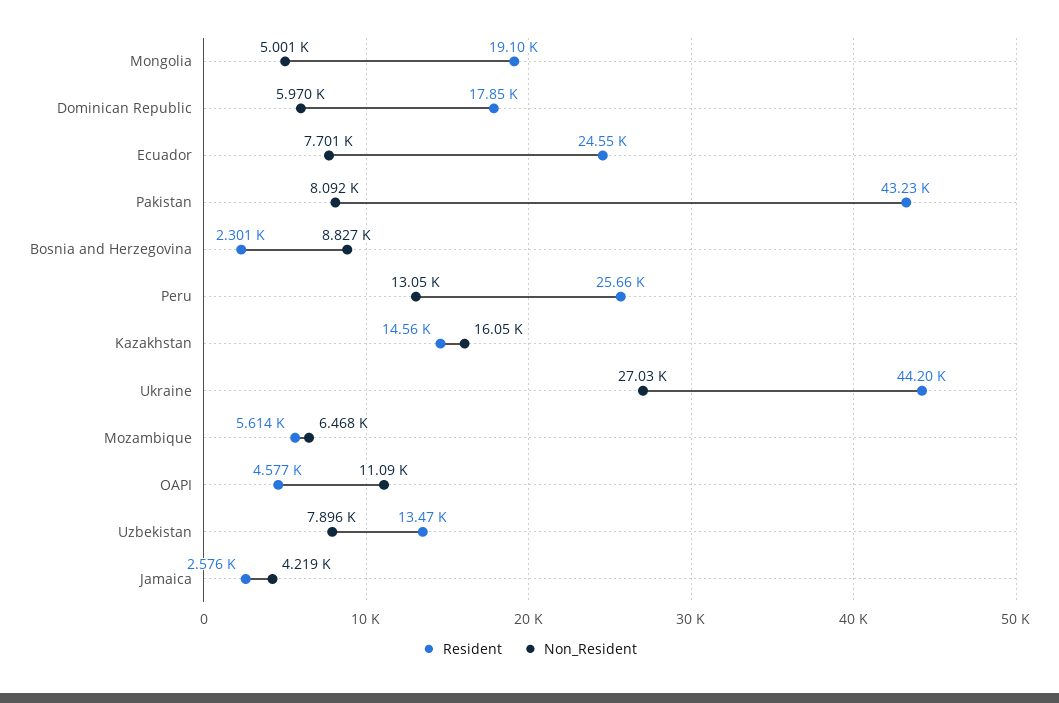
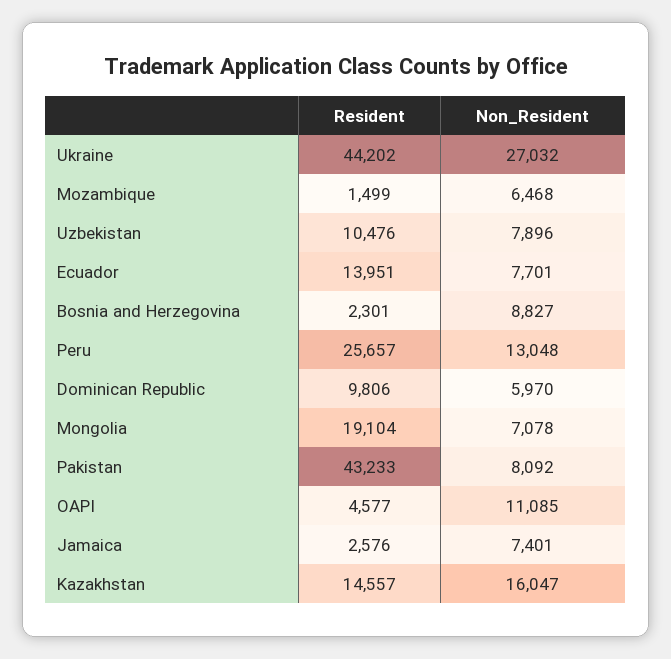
Non_Resident, Mongolia: 5001 -> 7078
Resident, Dominican Republic: 17850 -> 9806
Resident, Ecuador: 24550 -> 13951
Resident, Mozambique: 5614 -> 1499
Resident, Uzbekistan: 13470 -> 10476
Non_Resident, Jamaica: 4219 -> 7401

